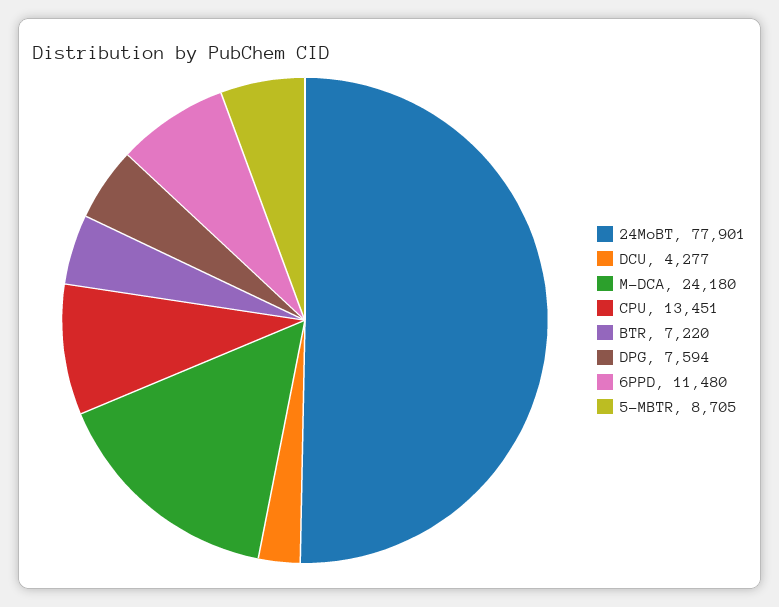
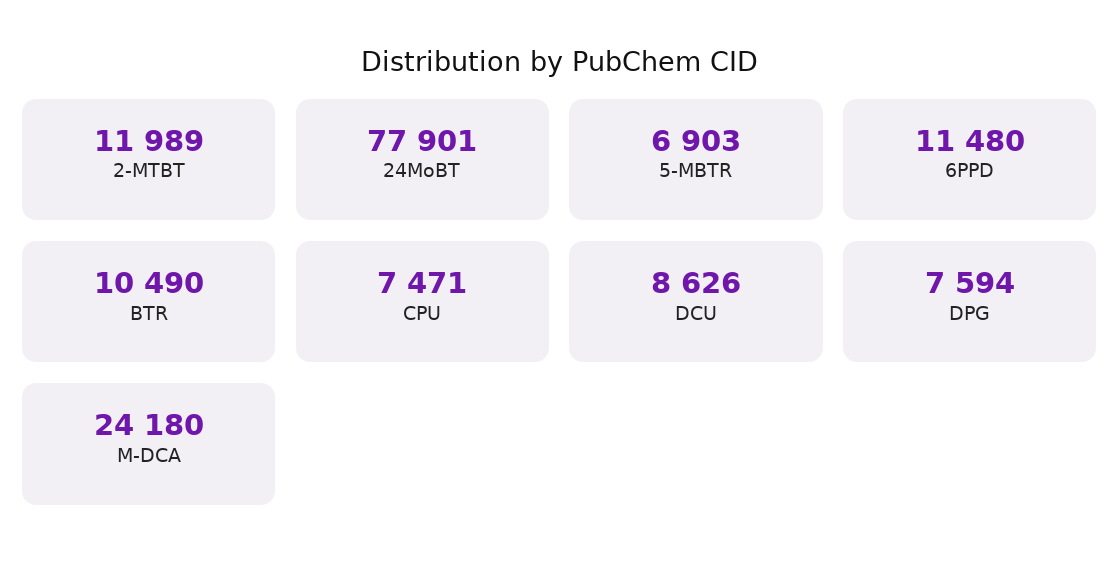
DCU: 4277 -> 8626
CPU: 13451 -> 7471
BTR: 7220 -> 10490
5-MBTR: 8705 -> 6903
2-MTBT: none -> 11989

